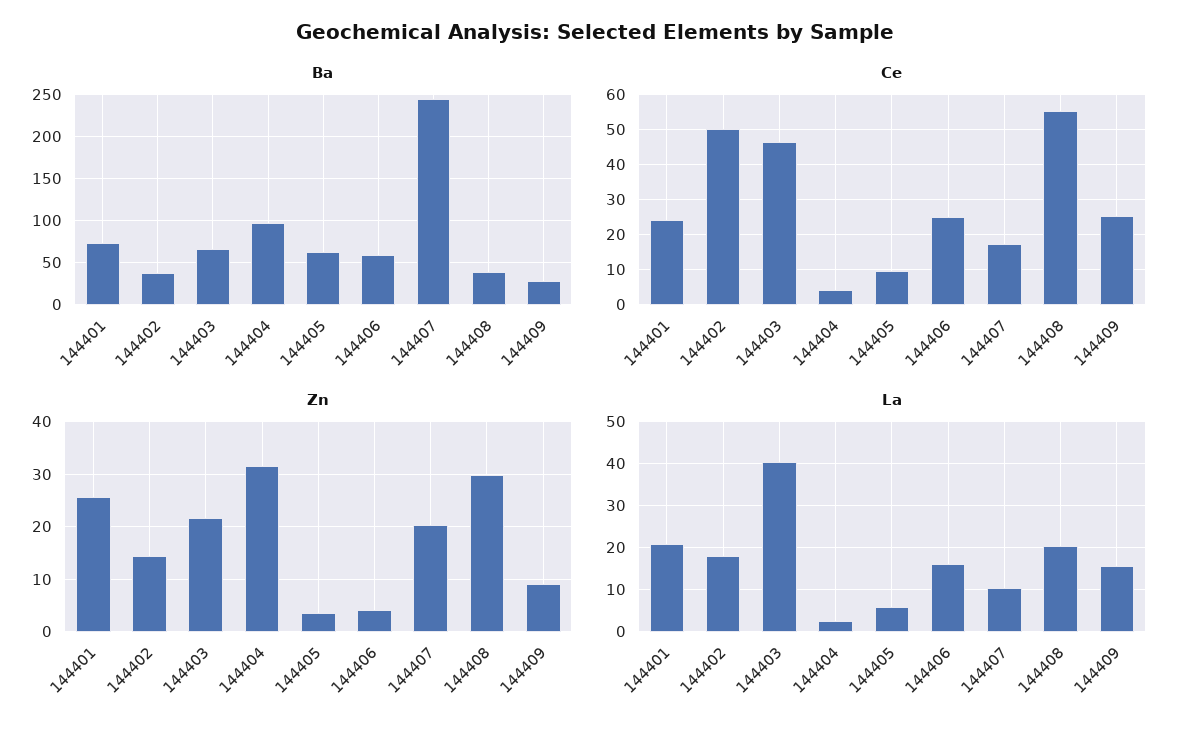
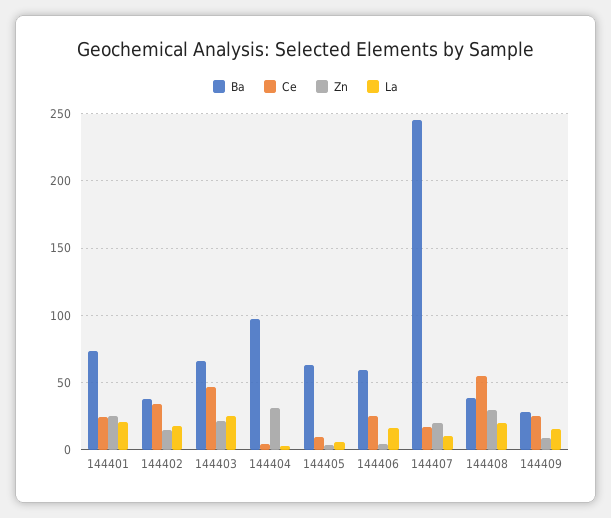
Ce, 144402: 50 -> 35
La, 144403: 40 -> 25

